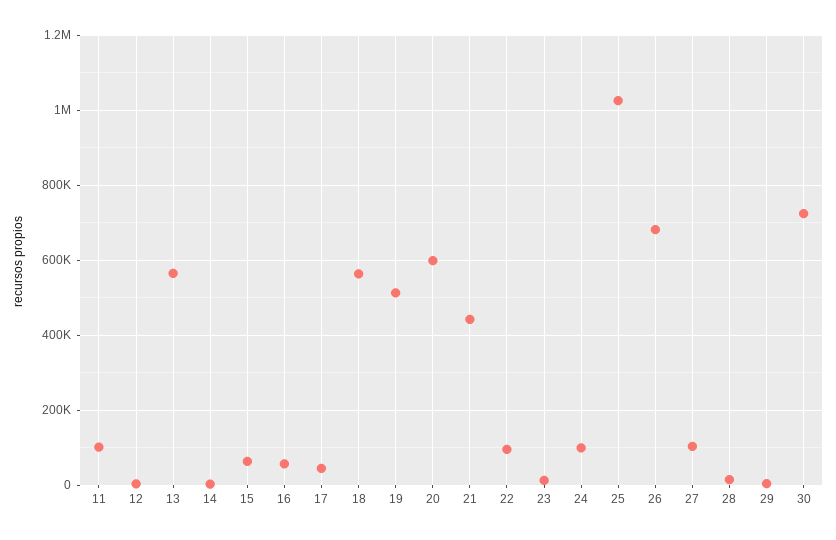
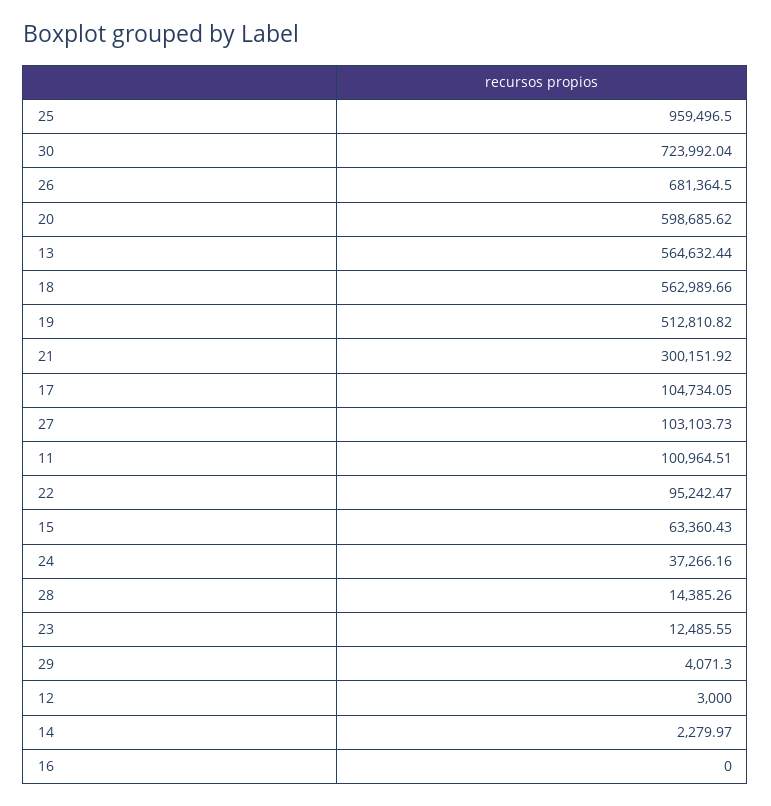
16: 60000 -> 0
17: 40000 -> 104734.05
21: 440000 -> 300151.92
24: 100000 -> 37266.16
25: 1020000 -> 959496.5

